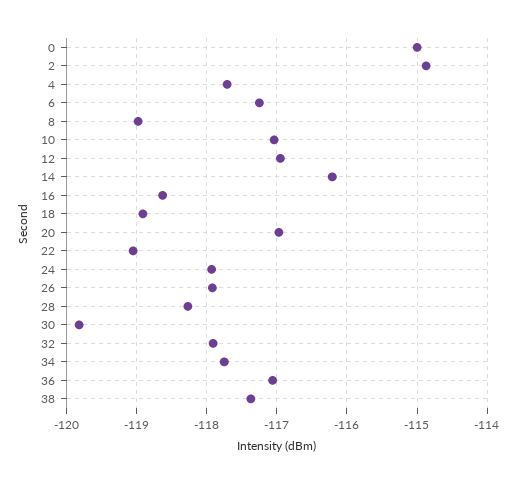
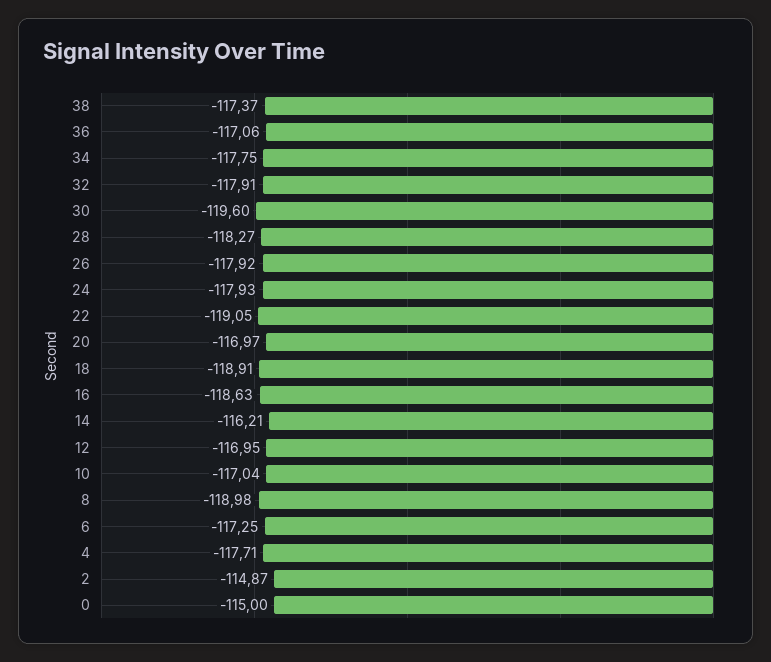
30: -119.8 -> -119.6

